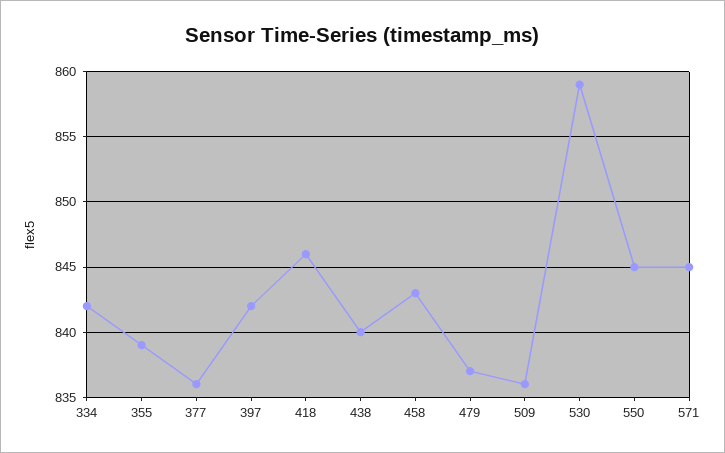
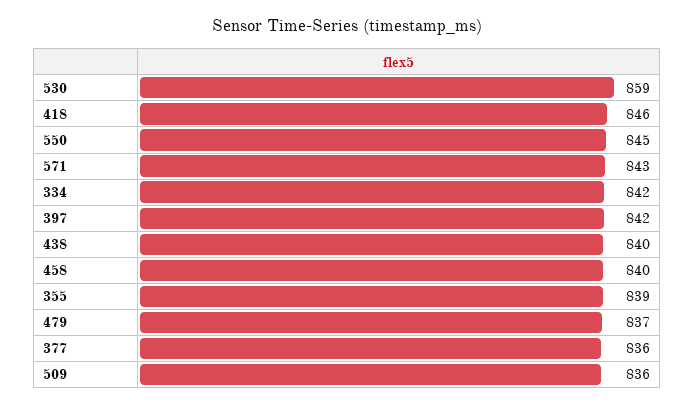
458: 843 -> 840
571: 845 -> 843

